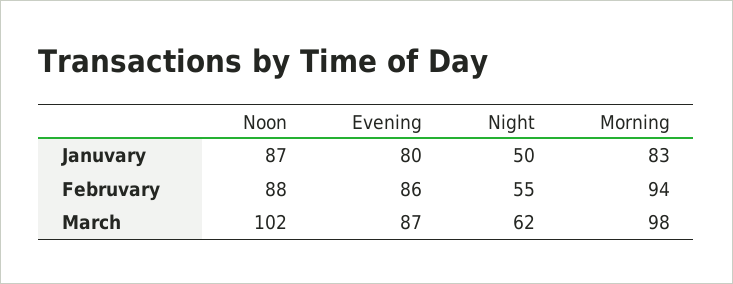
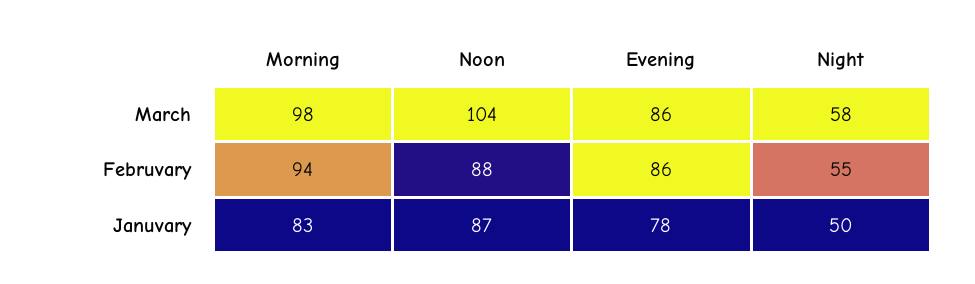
Evening, Januvary: 80 -> 78
Noon, March: 102 -> 104
Evening, March: 87 -> 86
Night, March: 62 -> 58

